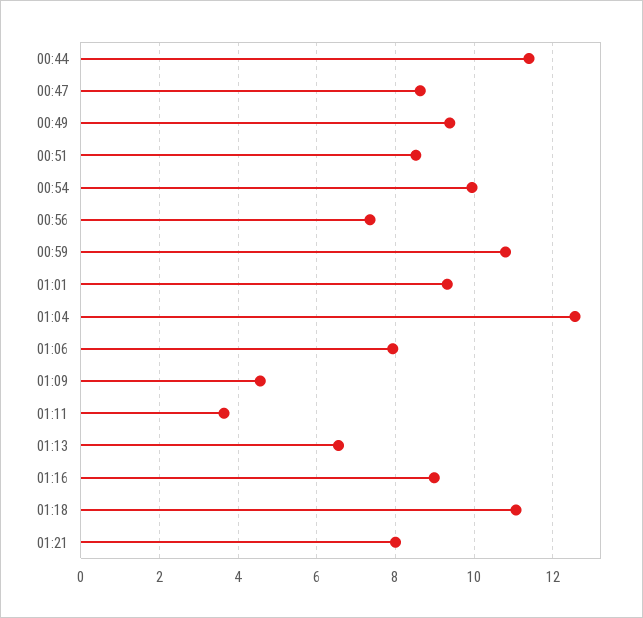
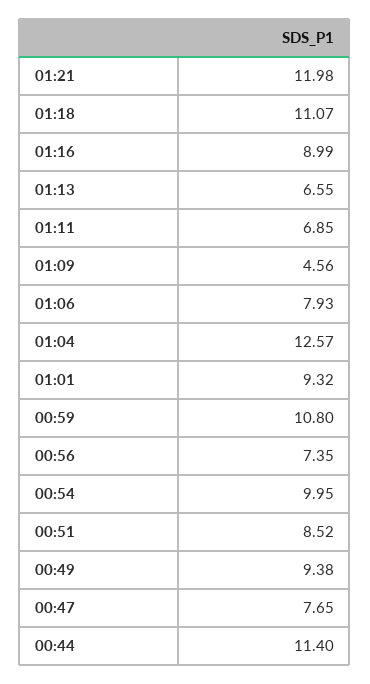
00:47: 8.6 -> 7.65
01:11: 3.6 -> 6.85
01:21: 8 -> 11.98

